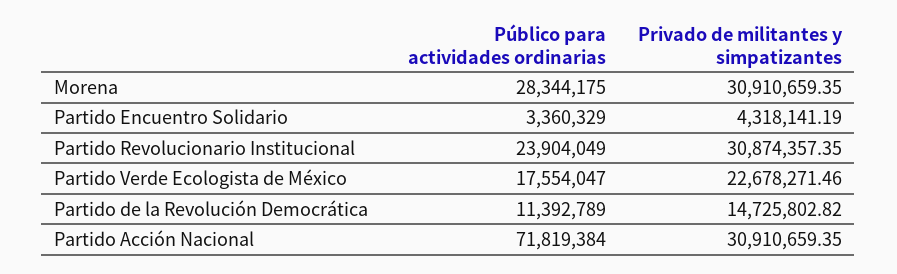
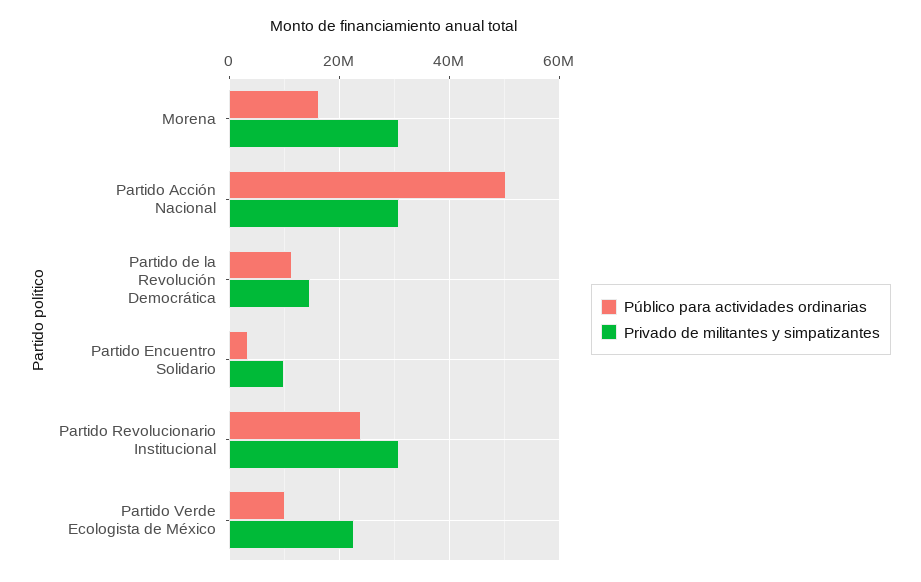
Público para actividades ordinarias, Morena: 28344175 -> 16000000
Privado de militantes y simpatizantes, Partido Encuentro Solidario: 4318141.19 -> 10000000
Público para actividades ordinarias, Partido Verde Ecologista de México: 17554047 -> 10000000
Público para actividades ordinarias, Partido Acción Nacional: 71819384 -> 50000000

